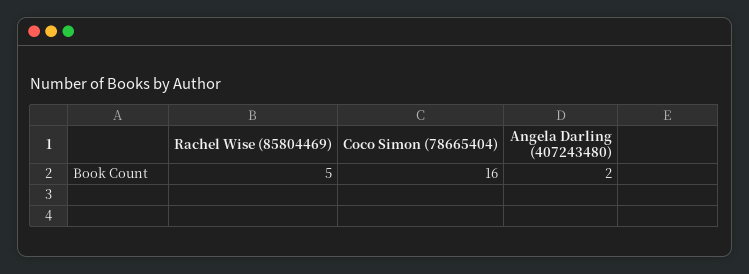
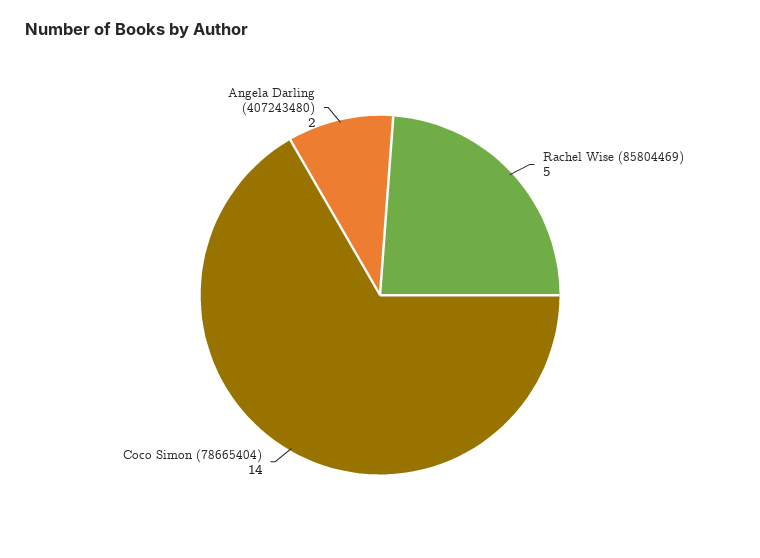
Coco Simon (78665404): 16 -> 14

